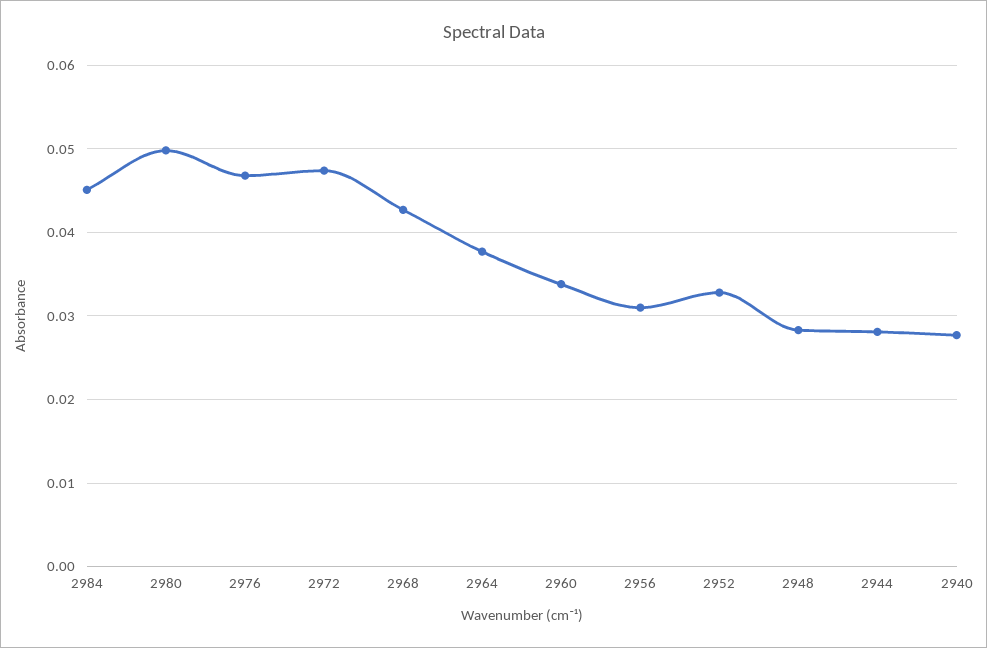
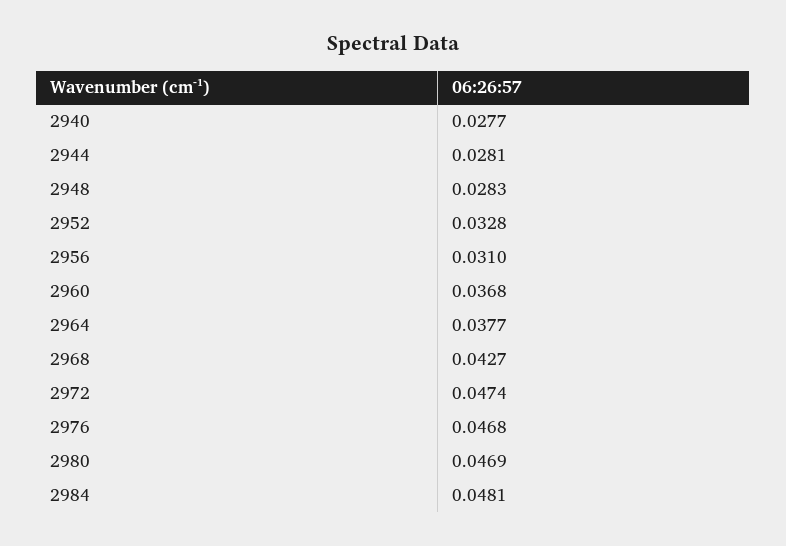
2984: 0.045 -> 0.0481
2980: 0.05 -> 0.0469
2960: 0.034 -> 0.0368

